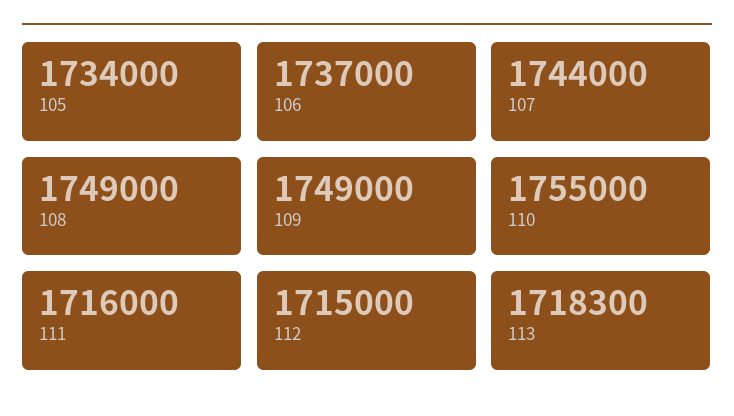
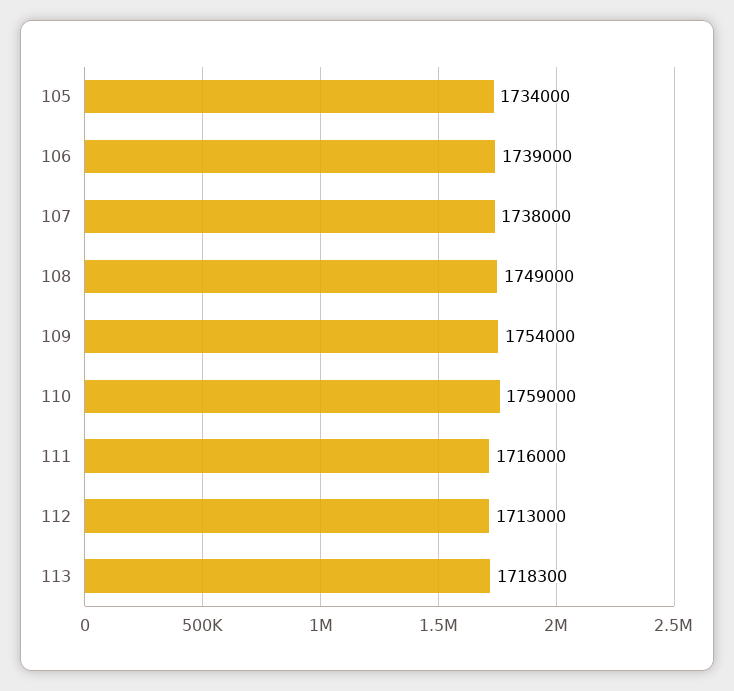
106: 1737000 -> 1739000
107: 1744000 -> 1738000
109: 1749000 -> 1754000
110: 1755000 -> 1759000
112: 1715000 -> 1713000

